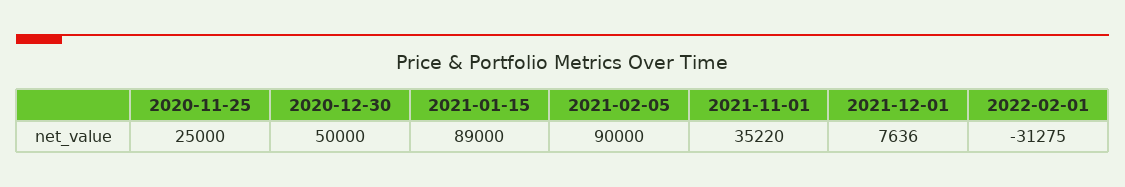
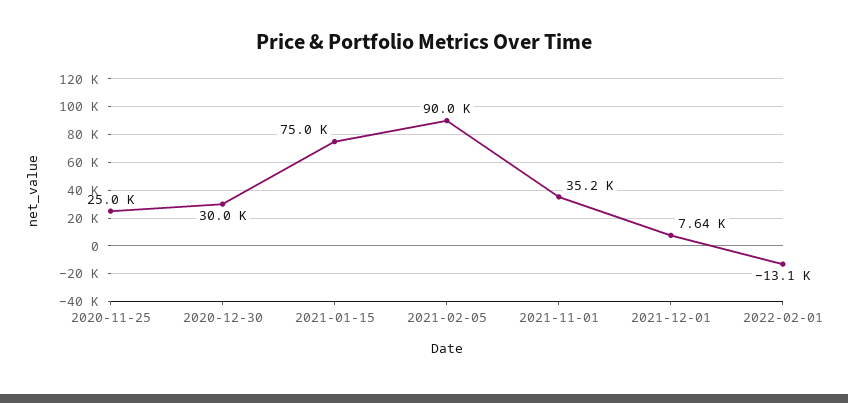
2020-12-30: 50000 -> 30000
2021-01-15: 89000 -> 75000
2022-02-01: -31275 -> -13100

